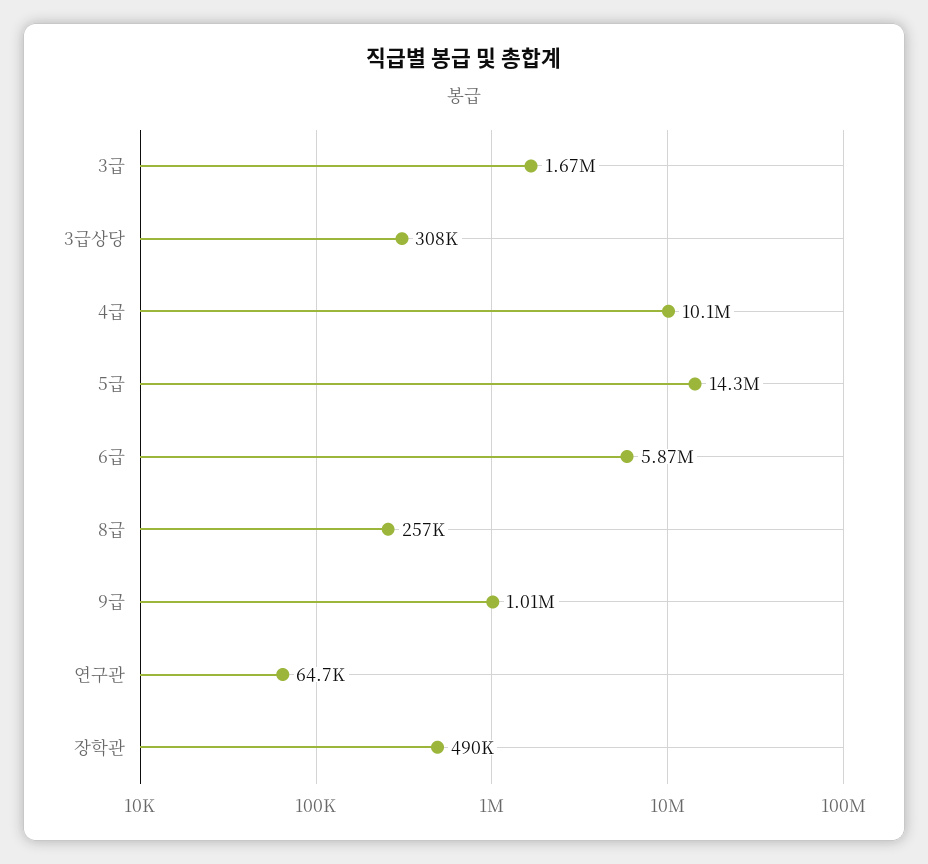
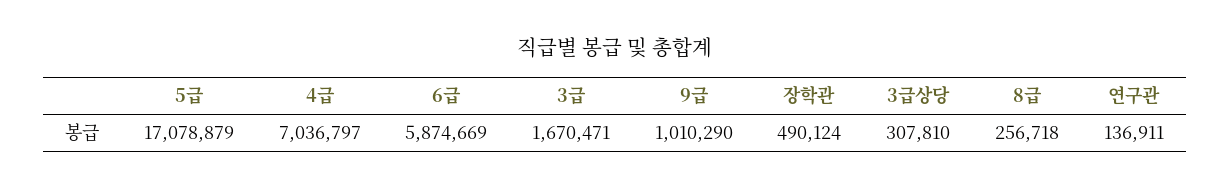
4급: 10100000 -> 7036797
5급: 14300000 -> 17078879
연구관: 64700 -> 136911

